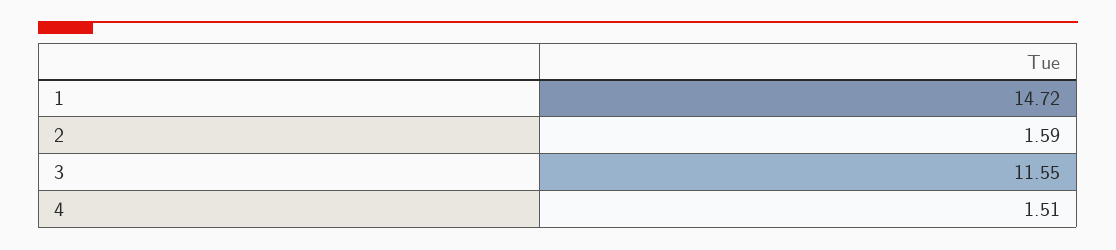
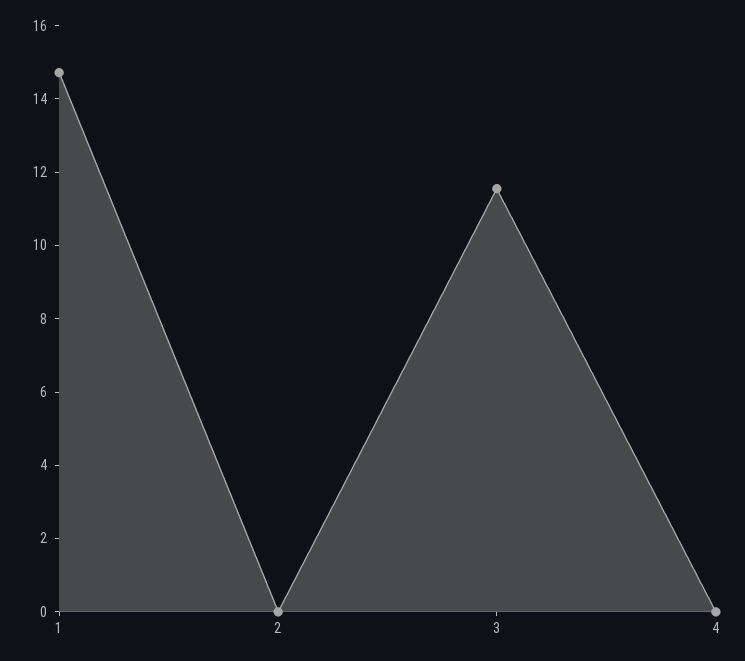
2: 1.59 -> 0
4: 1.51 -> 0

